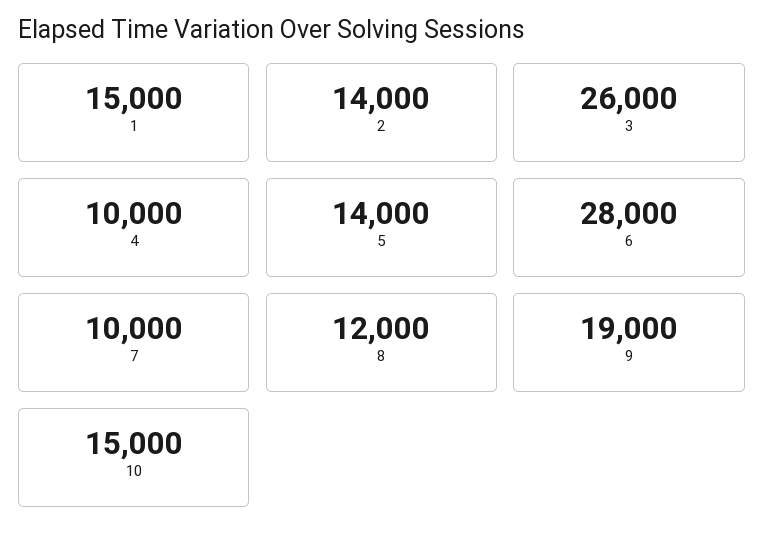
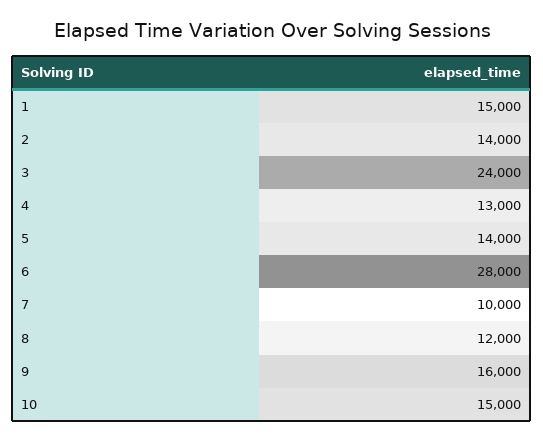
3: 26000 -> 24000
4: 10000 -> 13000
9: 19000 -> 16000

